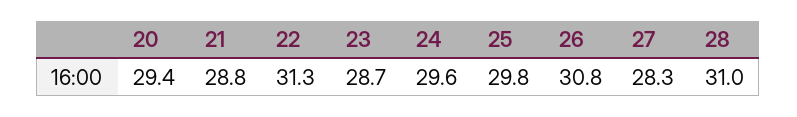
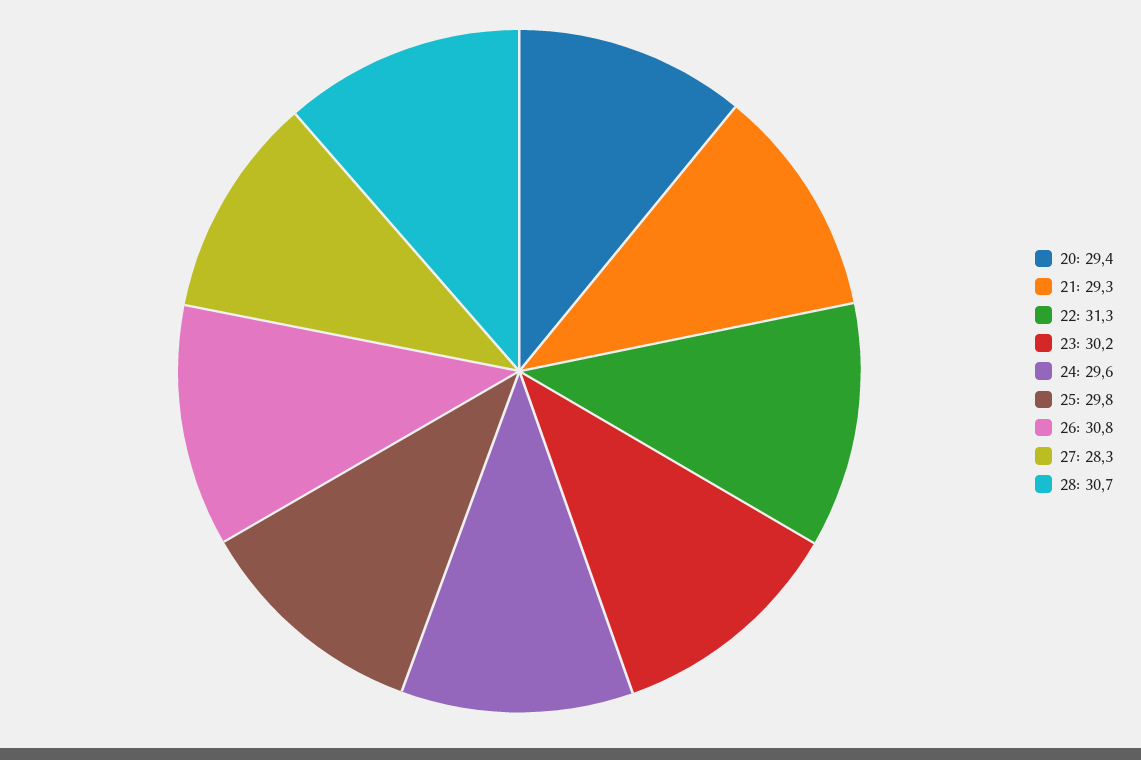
21: 28.8 -> 29.3
23: 28.7 -> 30.2
28: 31 -> 30.7

